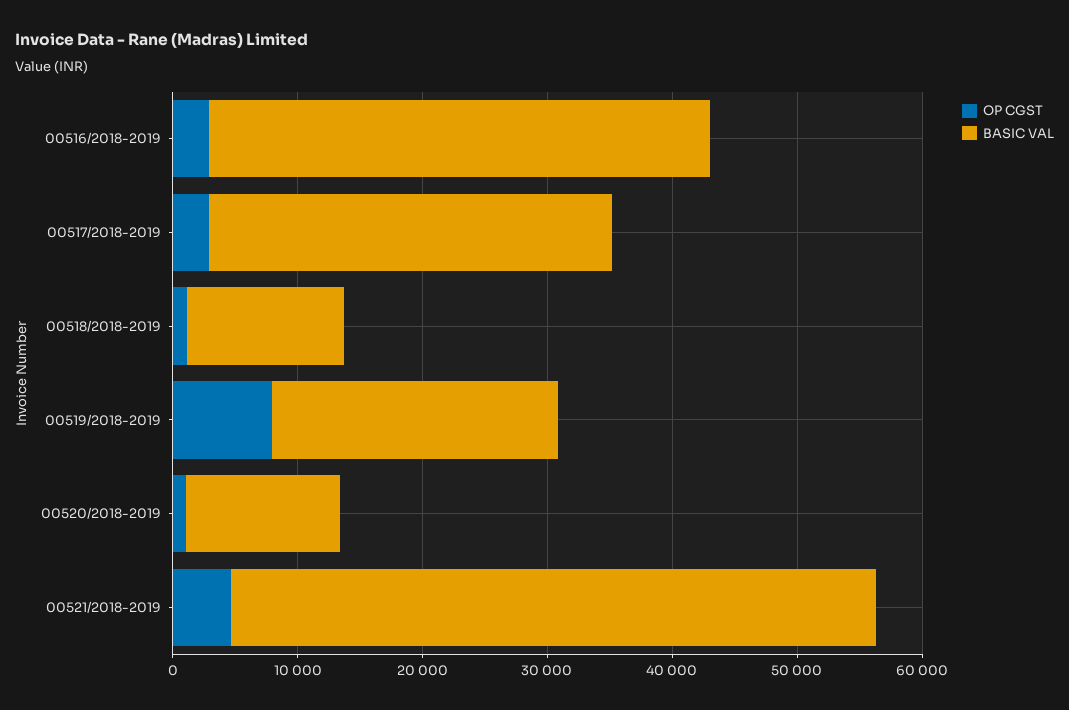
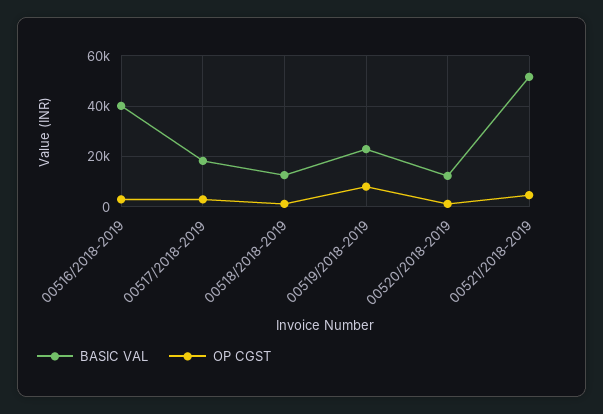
BASIC VAL, 00517/2018-2019: 32000 -> 17500

